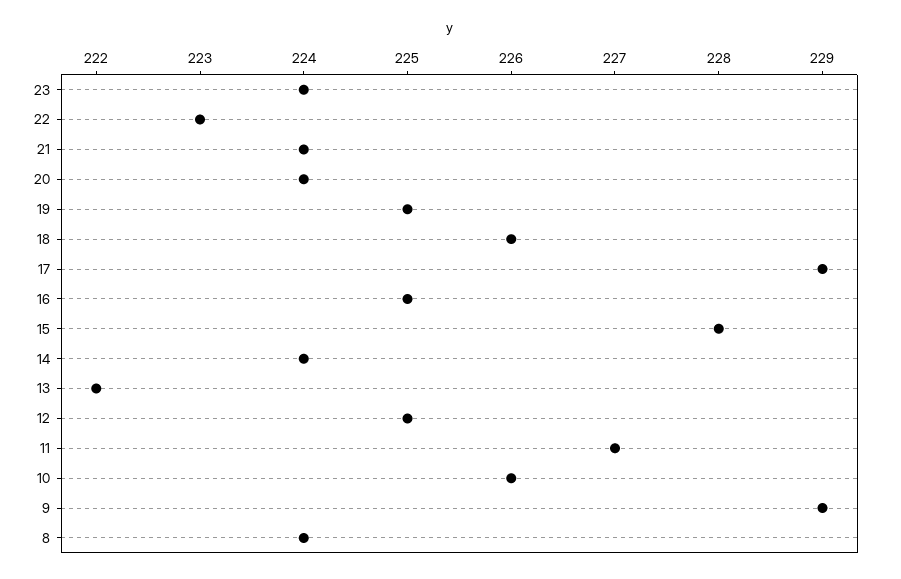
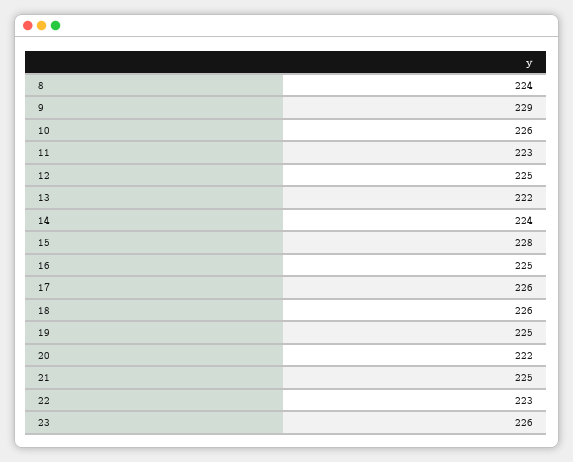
23: 224 -> 226
21: 224 -> 225
20: 224 -> 222
17: 229 -> 226
11: 227 -> 223

